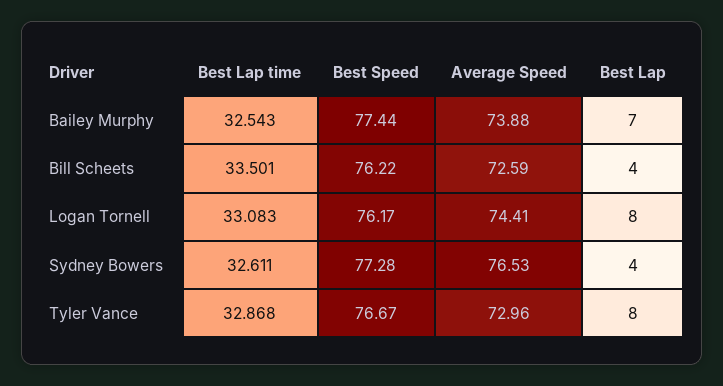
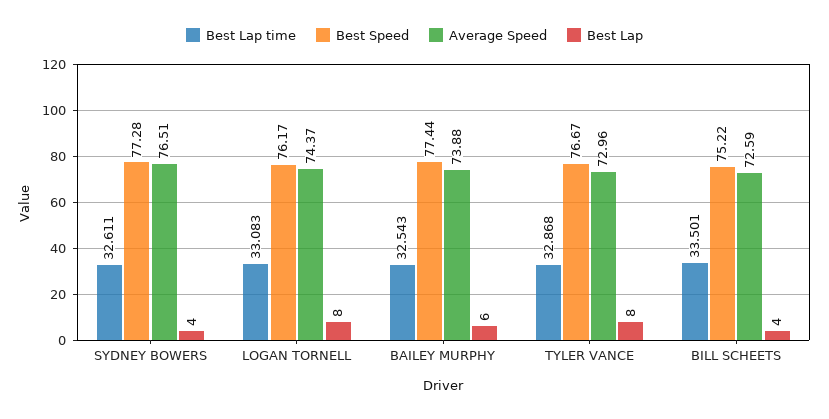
Best Lap, Bailey Murphy: 7 -> 6
Best Speed, Bill Scheets: 76.22 -> 75.22
Average Speed, Logan Tornell: 74.41 -> 74.37
Average Speed, Sydney Bowers: 76.53 -> 76.51

